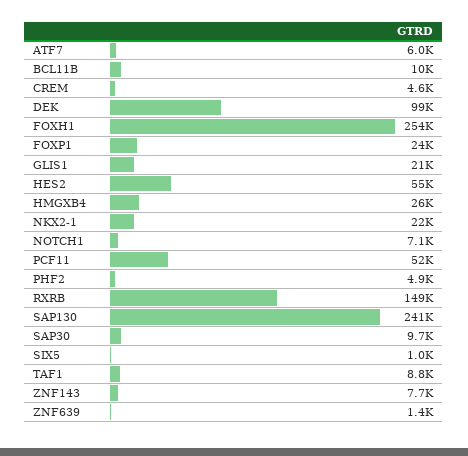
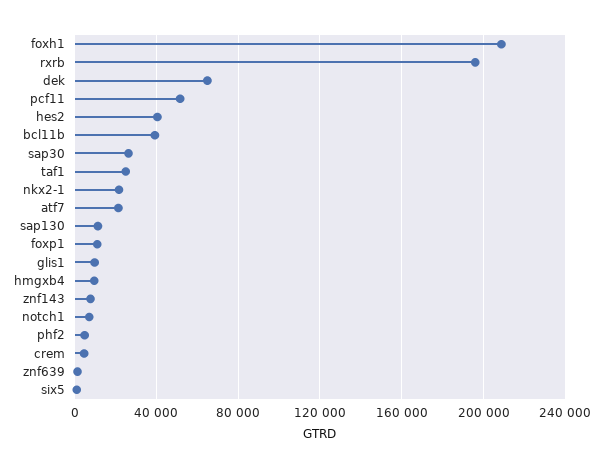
ATF7: 6000 -> 20000
BCL11B: 10000 -> 40000
DEK: 99000 -> 65000
FOXH1: 254000 -> 210000
FOXP1: 24000 -> 10000
GLIS1: 21000 -> 10000
HES2: 55000 -> 40000
HMGXB4: 26000 -> 10000
RXRB: 149000 -> 195000
SAP130: 241000 -> 10000
SAP30: 9700 -> 25000
TAF1: 8800 -> 25000

